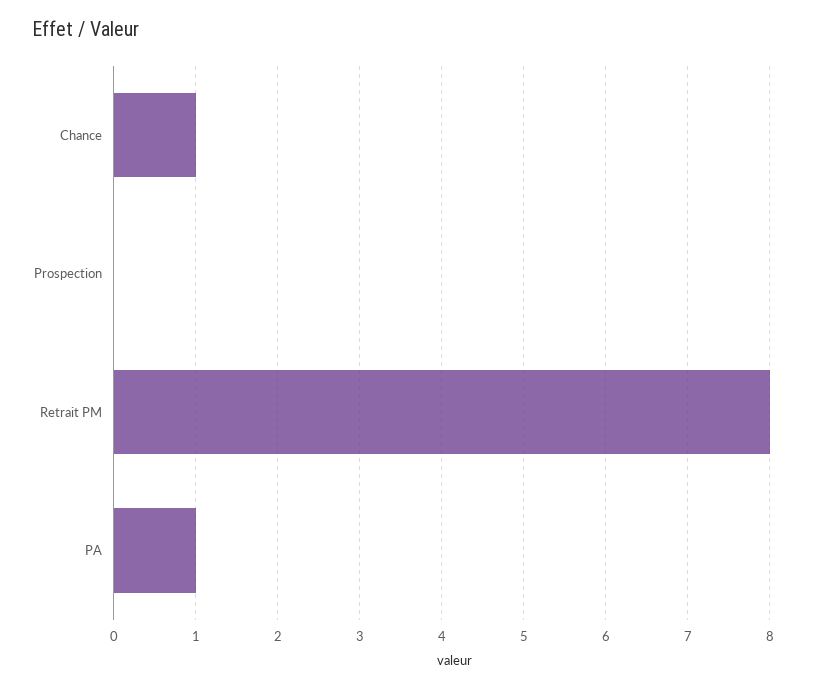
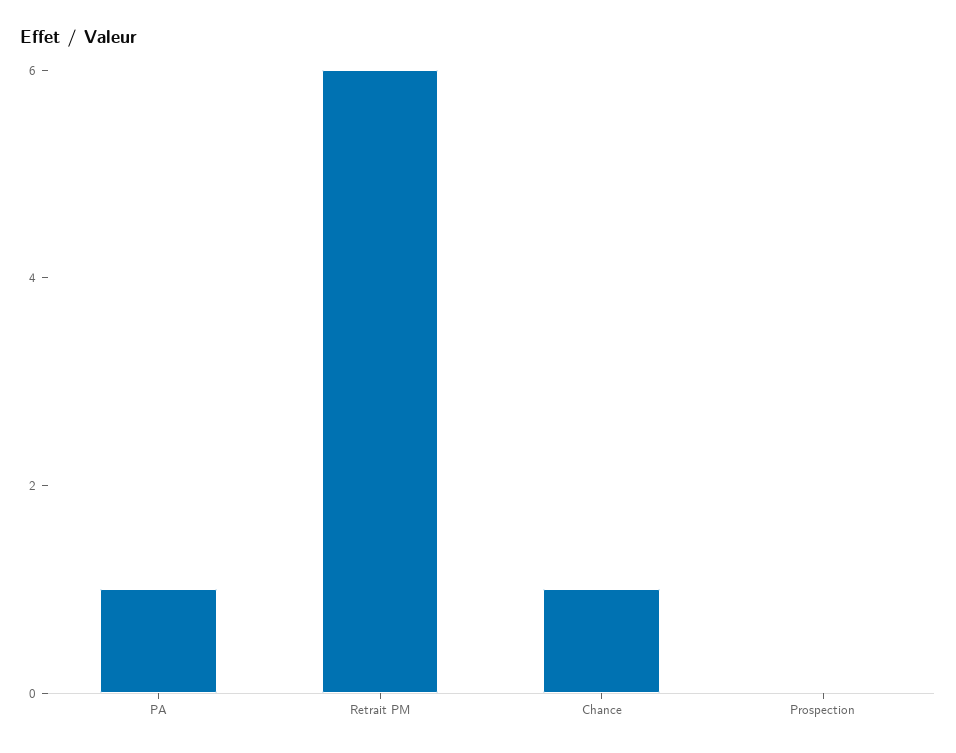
Retrait PM: 8 -> 6

